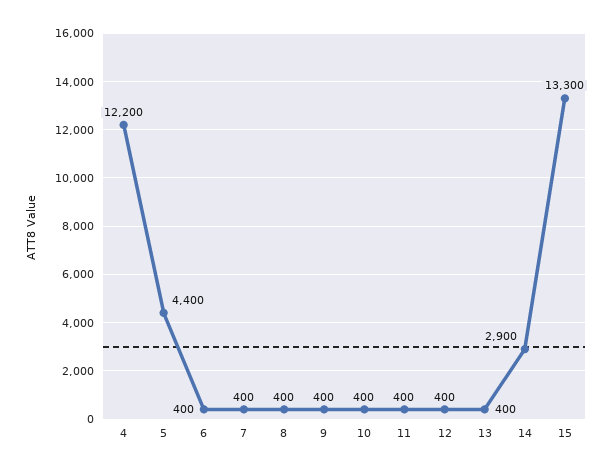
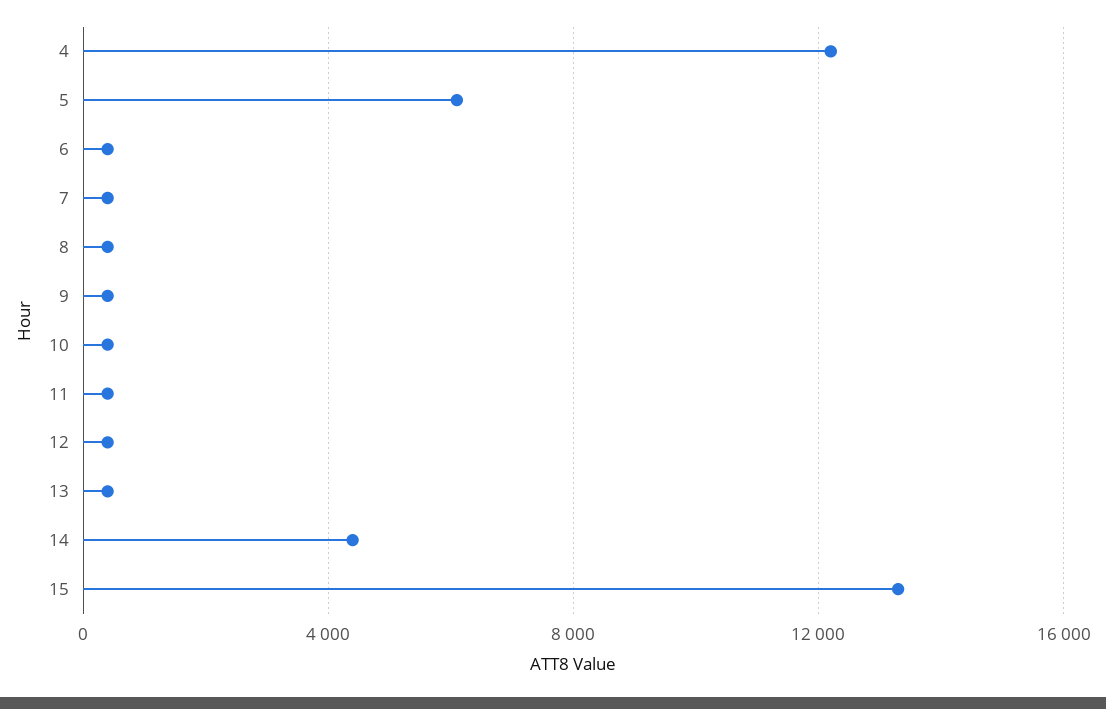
5: 4400 -> 6000
14: 2900 -> 4500

